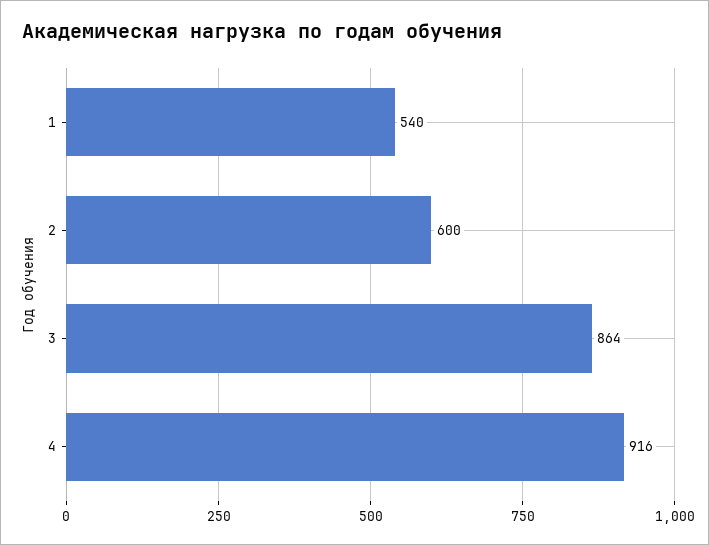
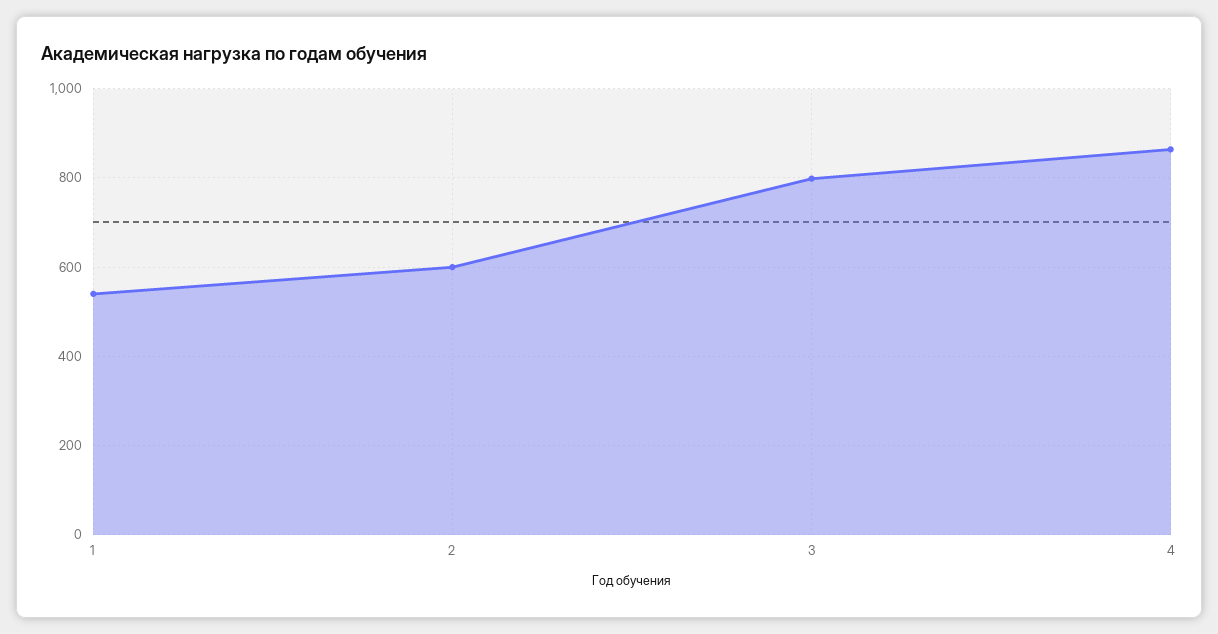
3: 864 -> 800
4: 916 -> 860

